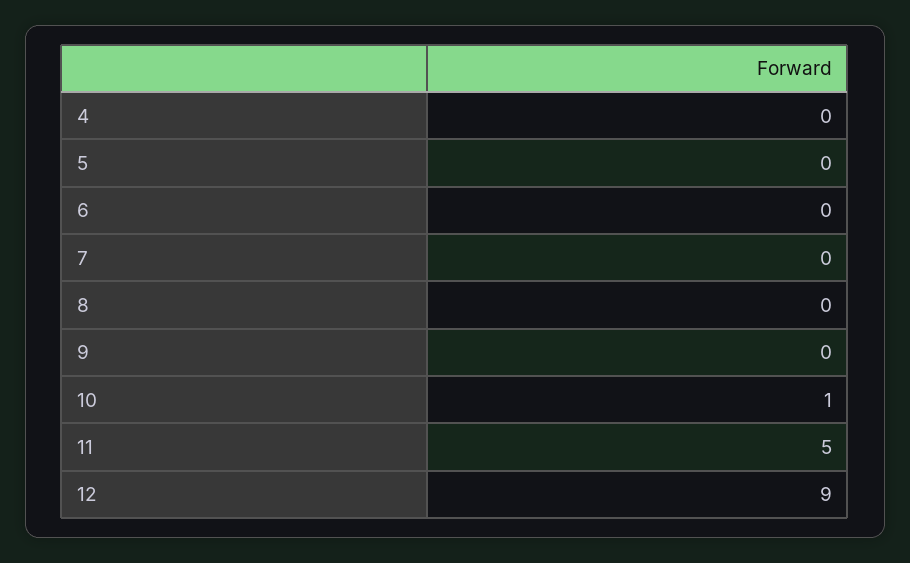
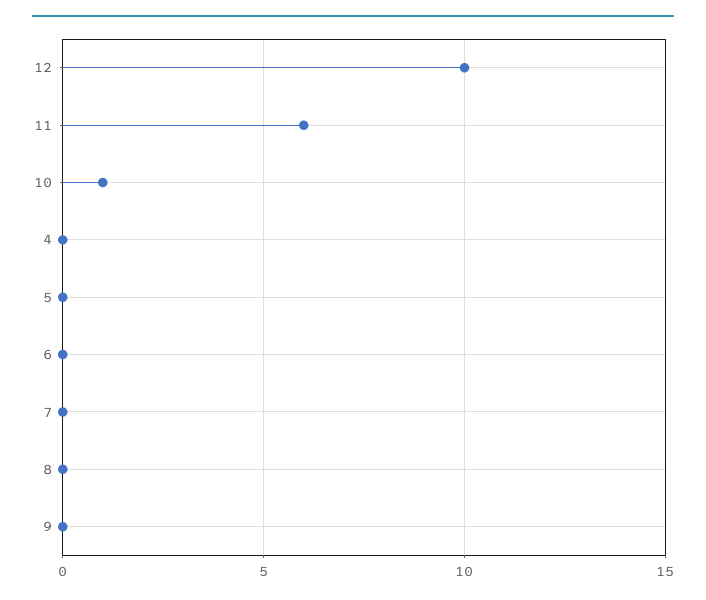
11: 5 -> 6
12: 9 -> 10

